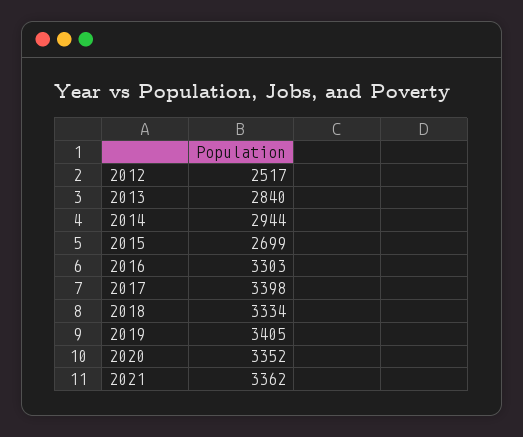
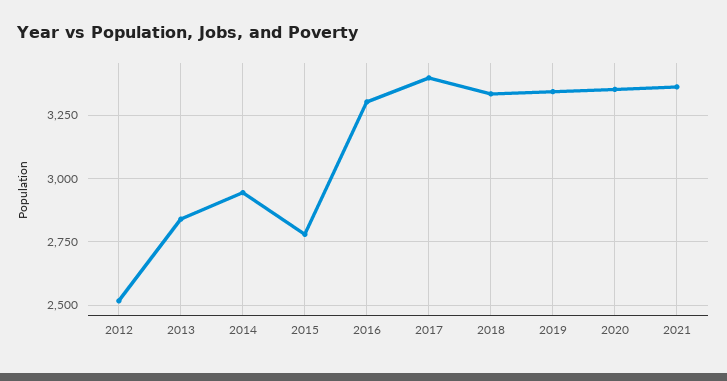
2015: 2699 -> 2775
2019: 3405 -> 3350

